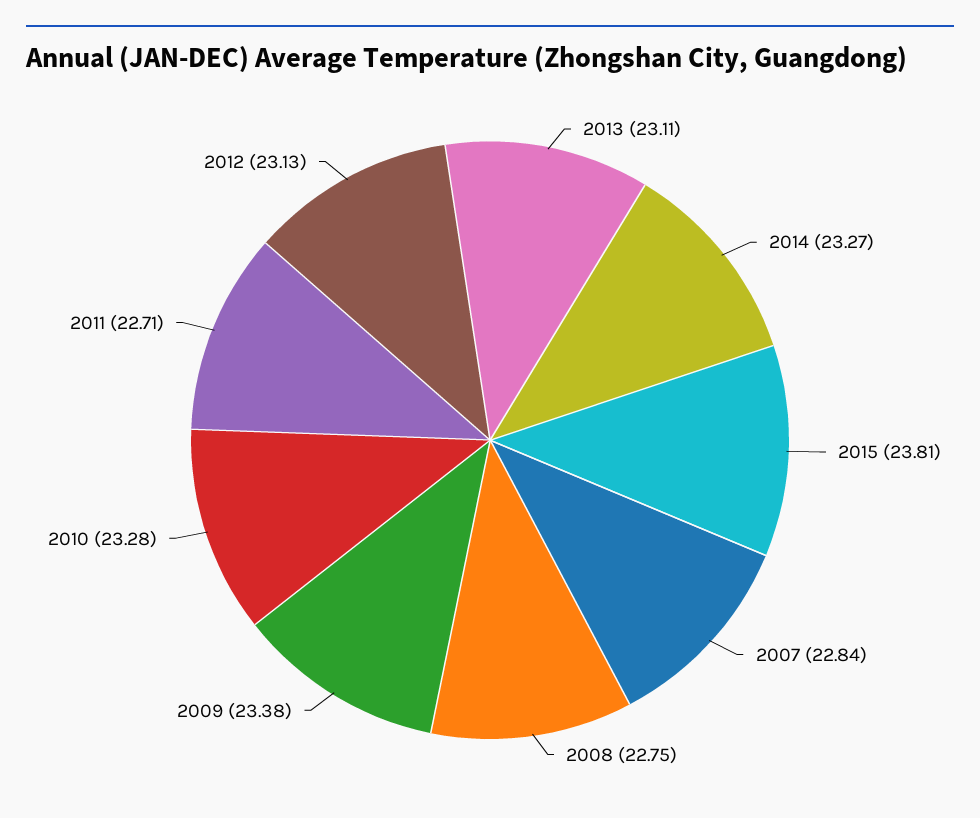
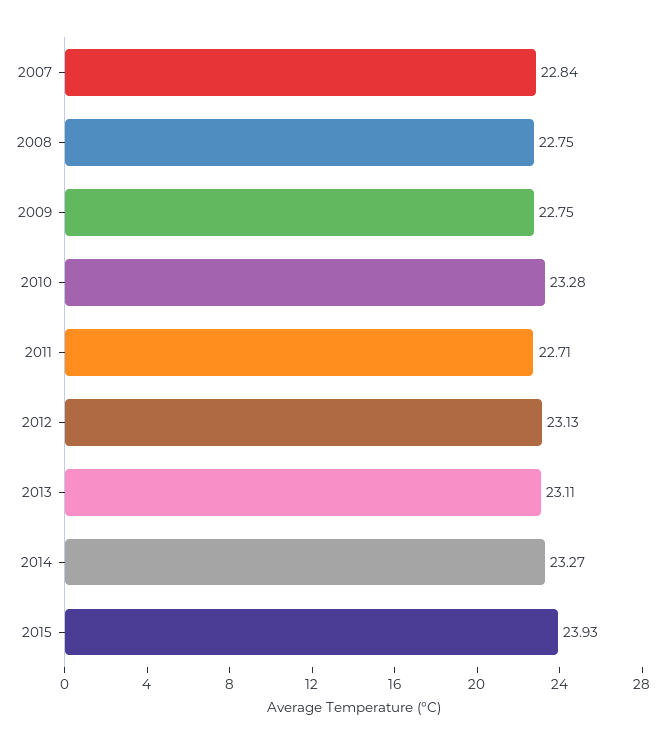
2015: 23.81 -> 23.93
2009: 23.38 -> 22.75

